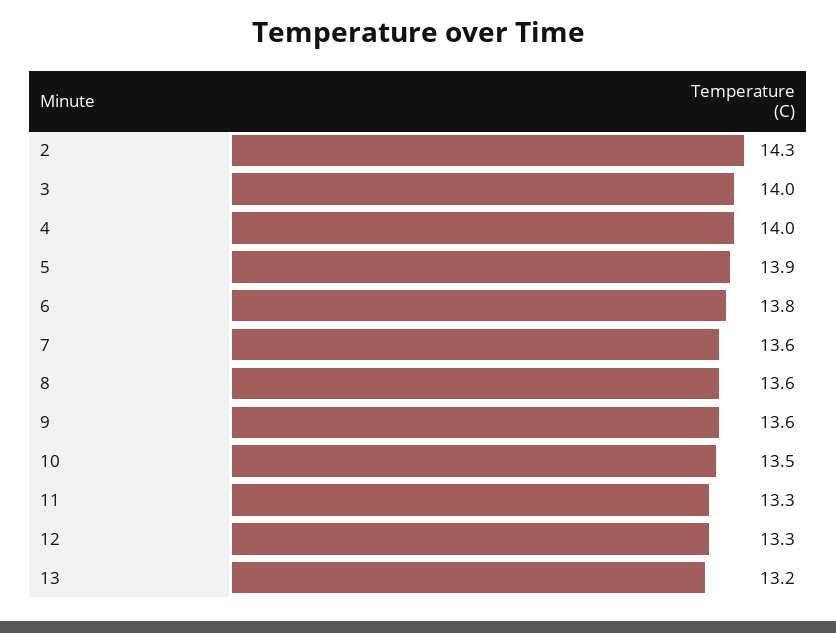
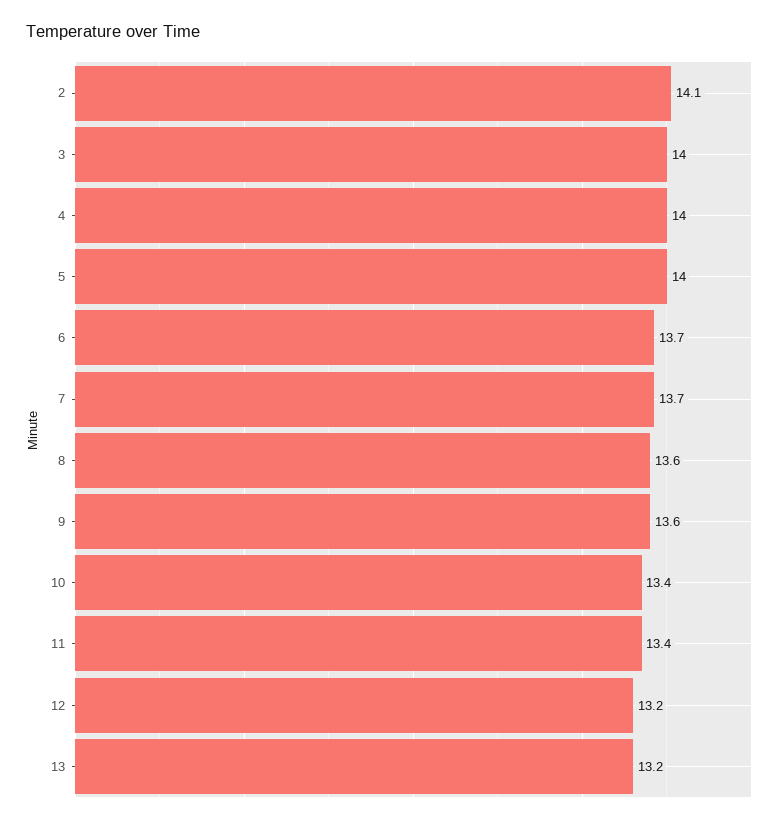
2: 14.3 -> 14.1
5: 13.9 -> 14
6: 13.8 -> 13.7
7: 13.6 -> 13.7
10: 13.5 -> 13.4
11: 13.3 -> 13.4
12: 13.3 -> 13.2

